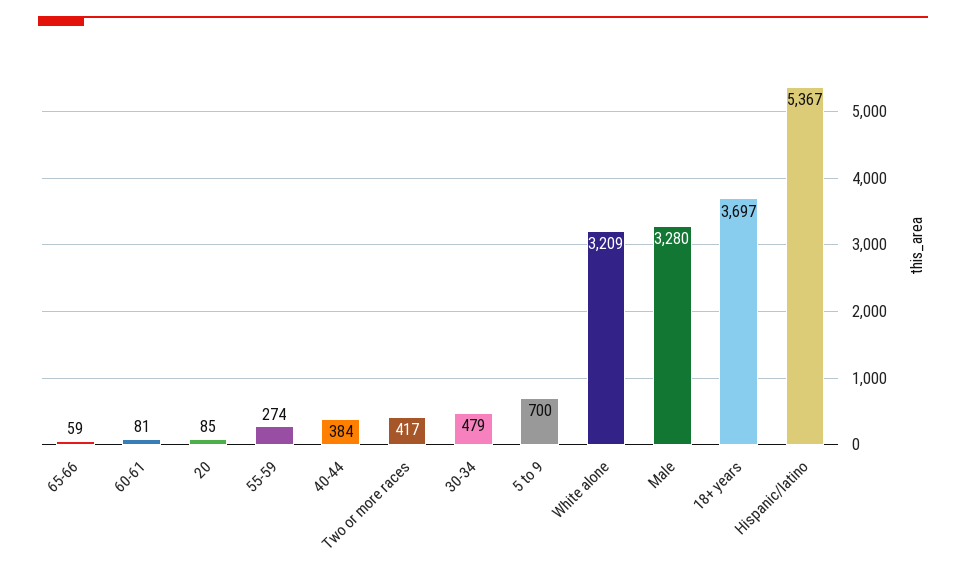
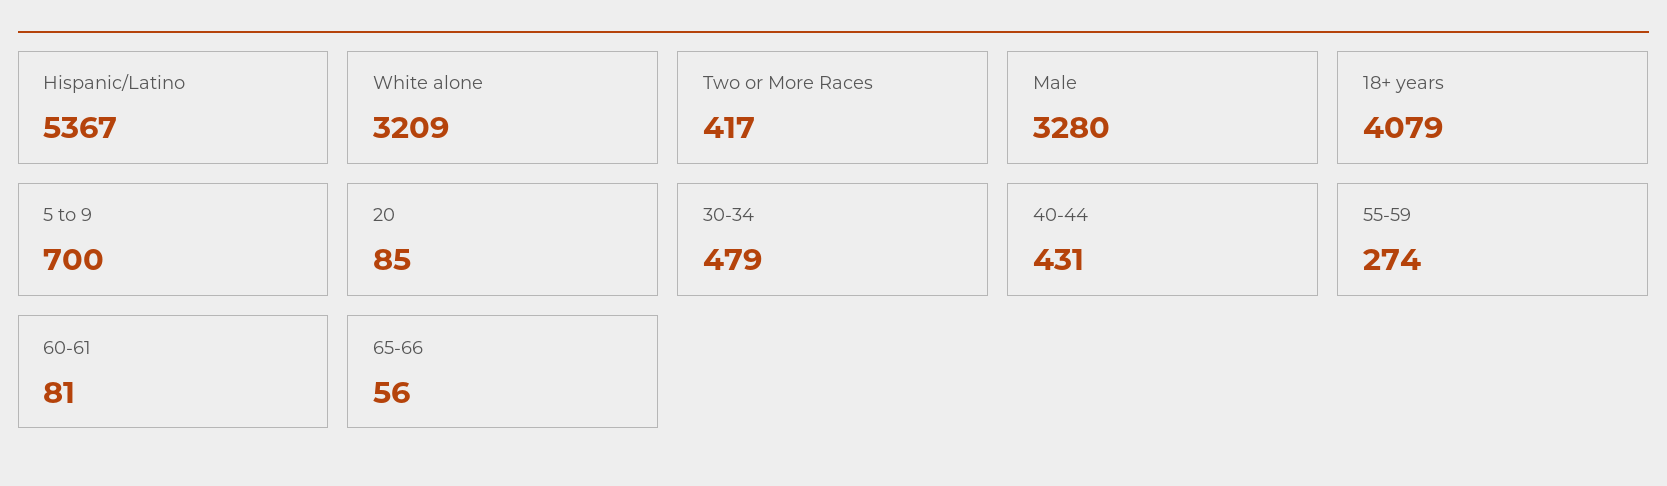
65-66: 59 -> 56
40-44: 384 -> 431
18+ years: 3697 -> 4079

